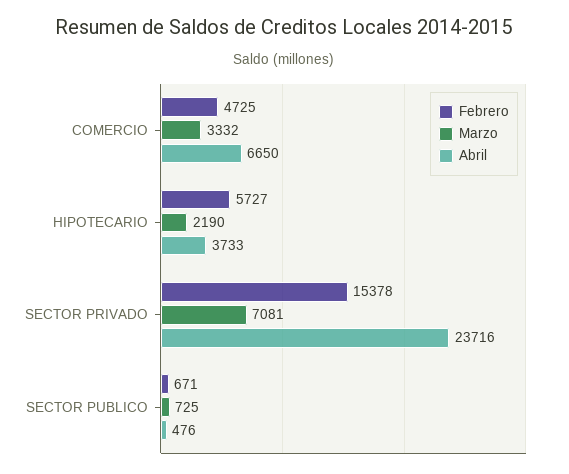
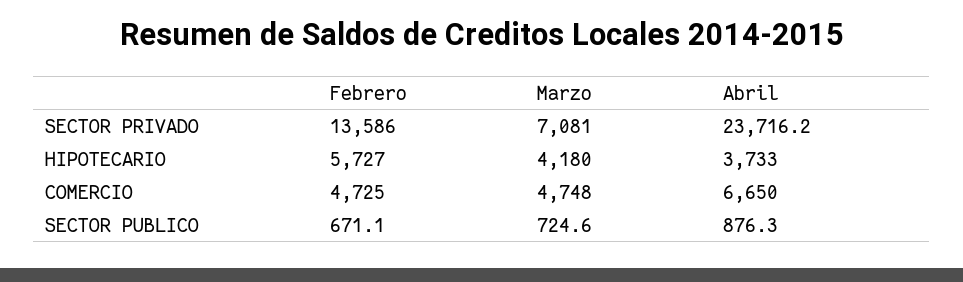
Marzo, COMERCIO: 3332 -> 4748
Marzo, HIPOTECARIO: 2190 -> 4180
Febrero, SECTOR PRIVADO: 15378 -> 13586
Abril, SECTOR PUBLICO: 476 -> 876.3

